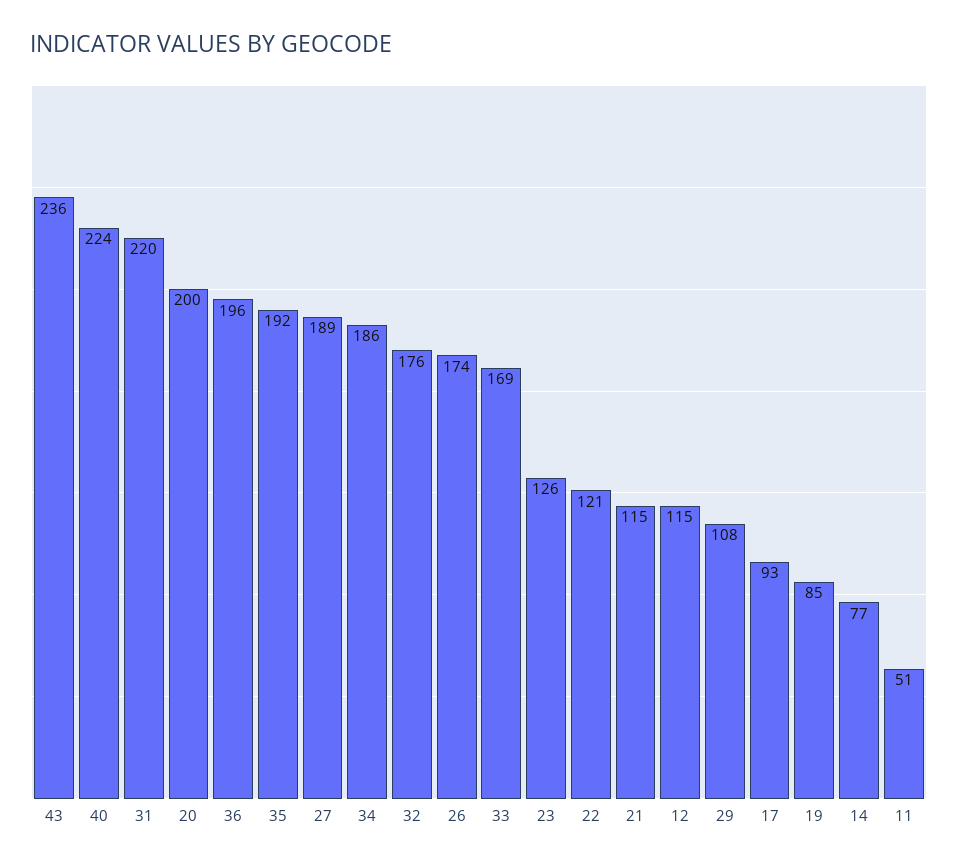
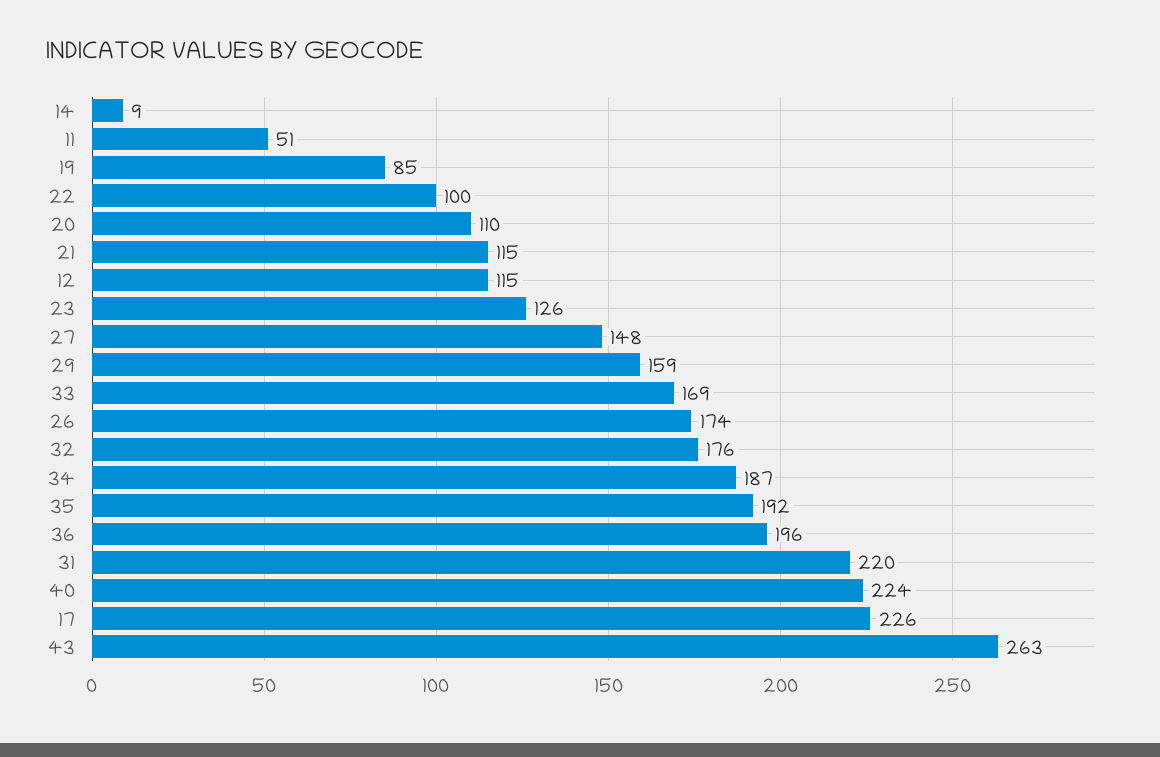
43: 236 -> 263
20: 200 -> 110
27: 189 -> 148
34: 186 -> 187
22: 121 -> 100
29: 108 -> 159
17: 93 -> 226
14: 77 -> 9

